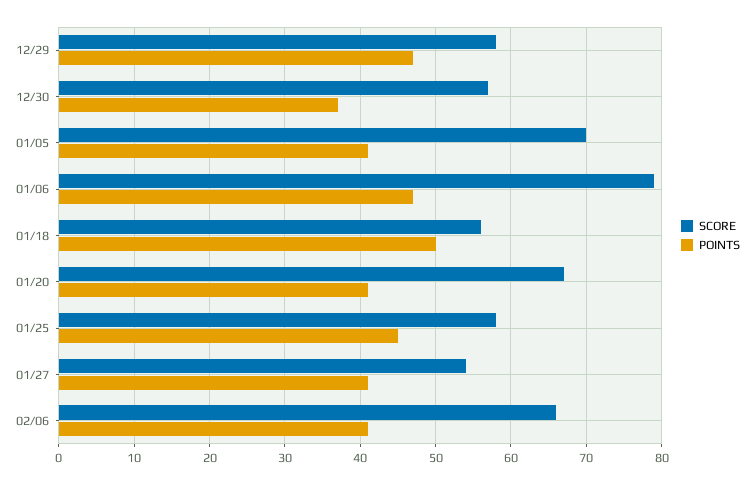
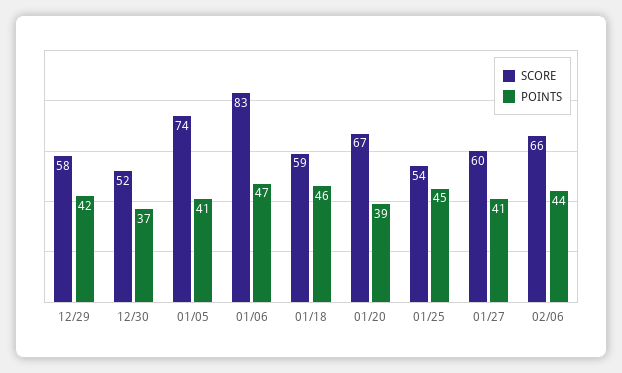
POINTS, 12/29: 47 -> 42
SCORE, 12/30: 57 -> 52
SCORE, 01/05: 70 -> 74
SCORE, 01/06: 79 -> 83
SCORE, 01/18: 56 -> 59
POINTS, 01/18: 50 -> 46
POINTS, 01/20: 41 -> 39
SCORE, 01/25: 58 -> 54
SCORE, 01/27: 54 -> 60
POINTS, 02/06: 41 -> 44

